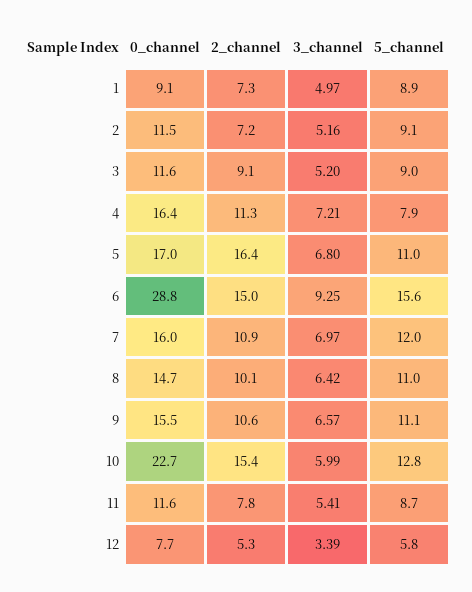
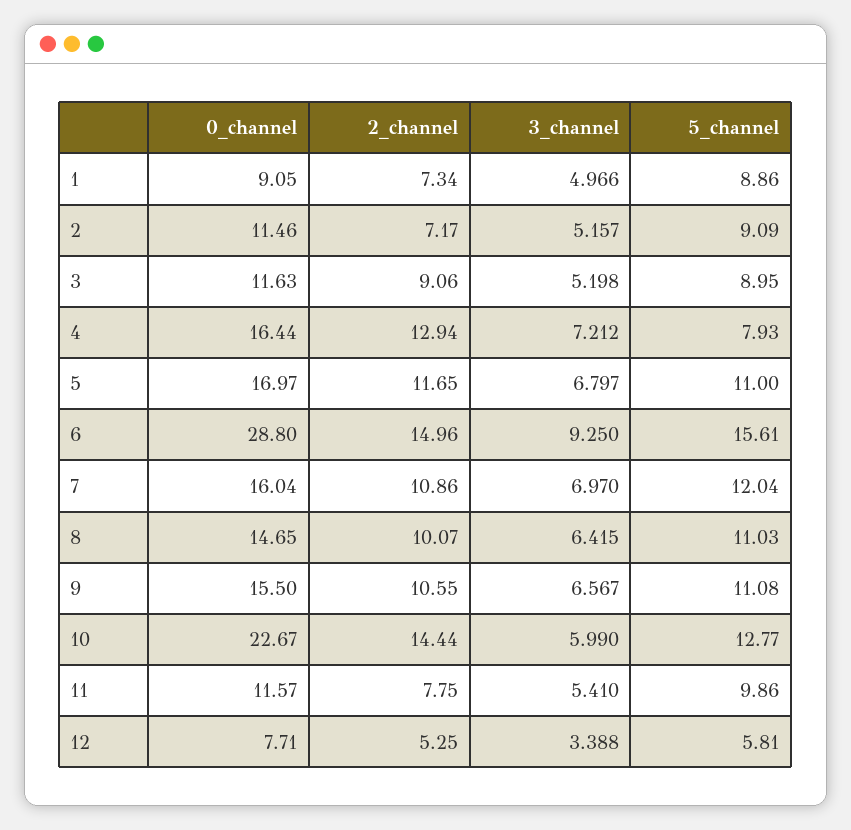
2_channel, 4: 11.3 -> 12.94
2_channel, 5: 16.4 -> 11.65
2_channel, 10: 15.4 -> 14.44
5_channel, 11: 8.7 -> 9.86

